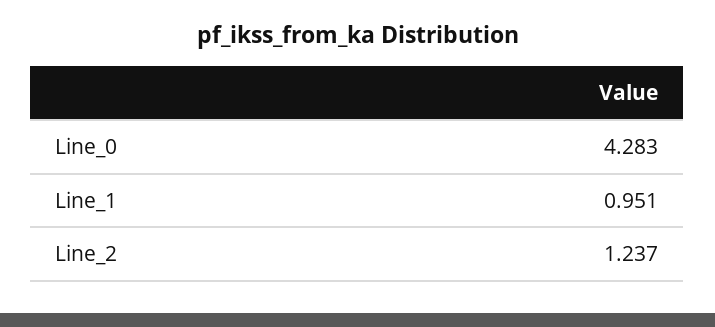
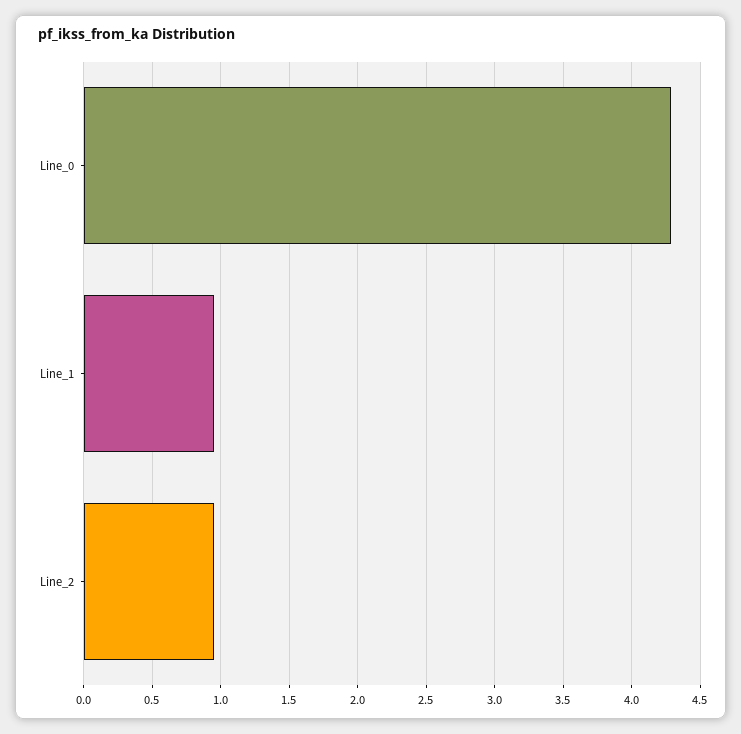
Line_2: 1.237 -> 0.95

